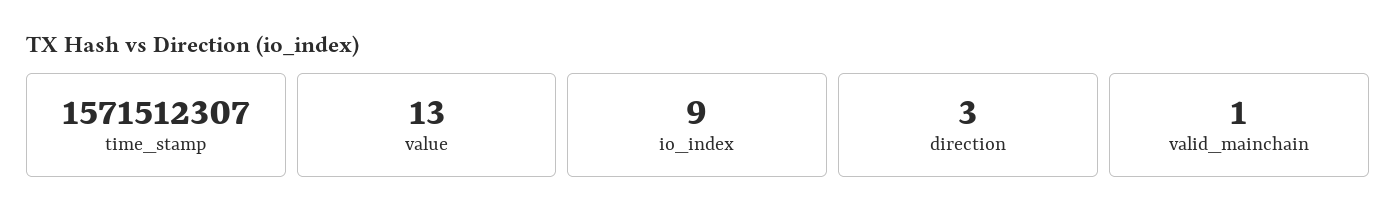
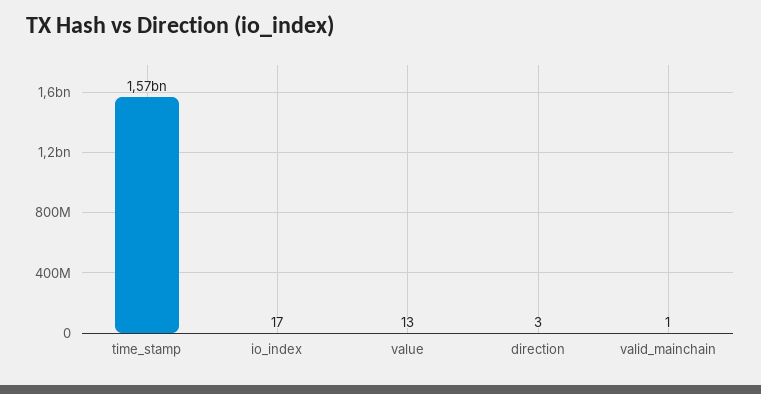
io_index: 9 -> 17

